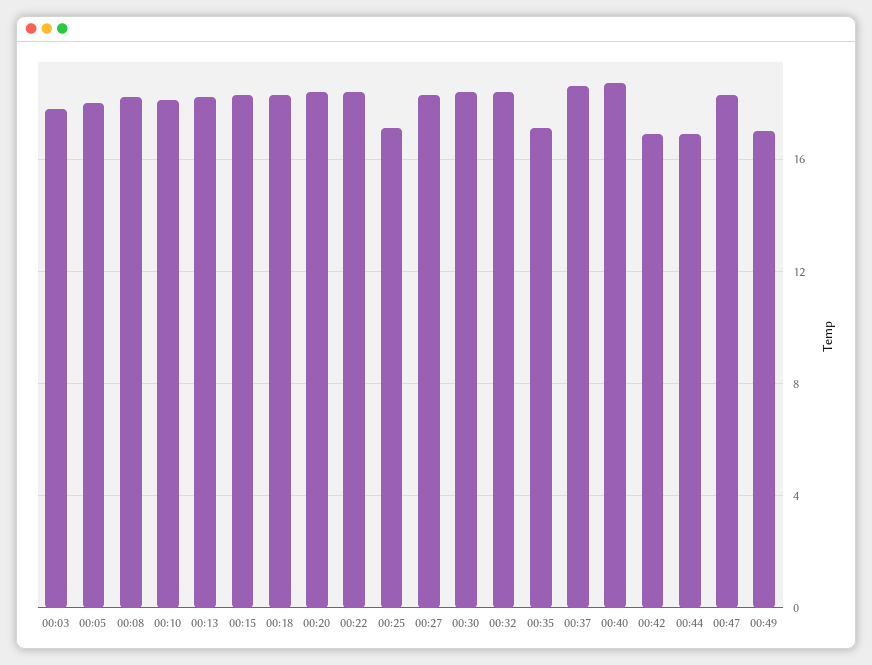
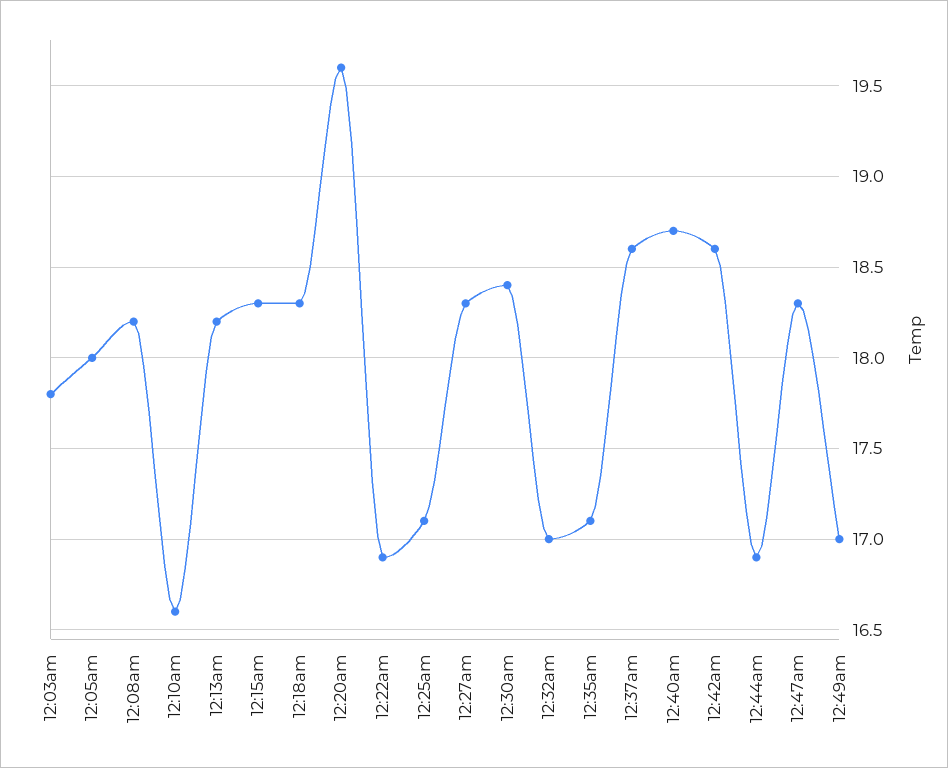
00:10: 18 -> 16.6
00:20: 18.5 -> 19.6
00:22: 18.5 -> 16.9
00:32: 18.5 -> 17
00:42: 17 -> 18.6

